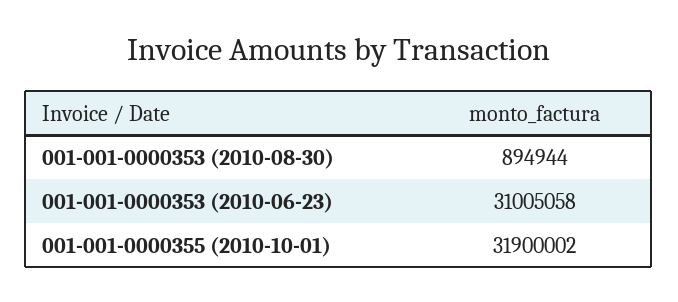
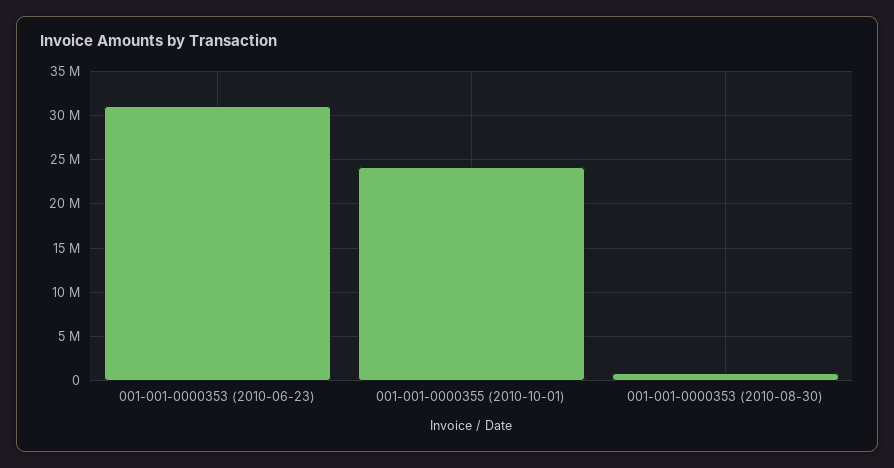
001-001-0000355 (2010-10-01): 31900002 -> 24000000

